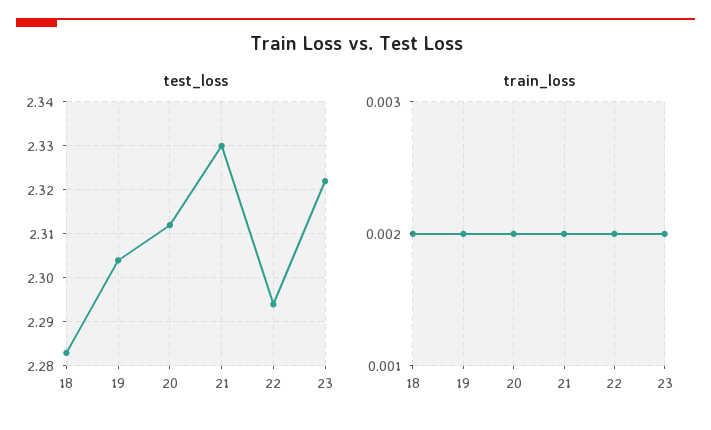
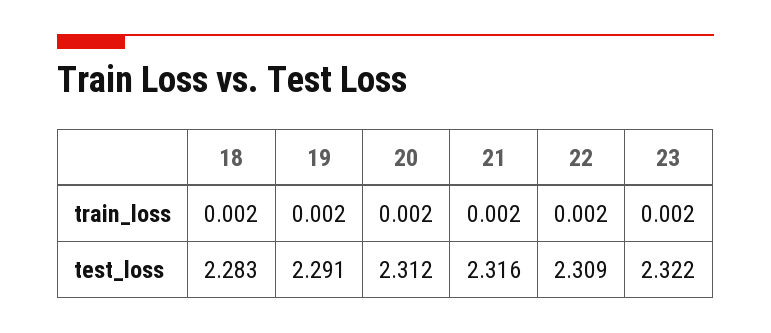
test_loss, 19: 2.305 -> 2.291
test_loss, 21: 2.33 -> 2.316
test_loss, 22: 2.295 -> 2.309

